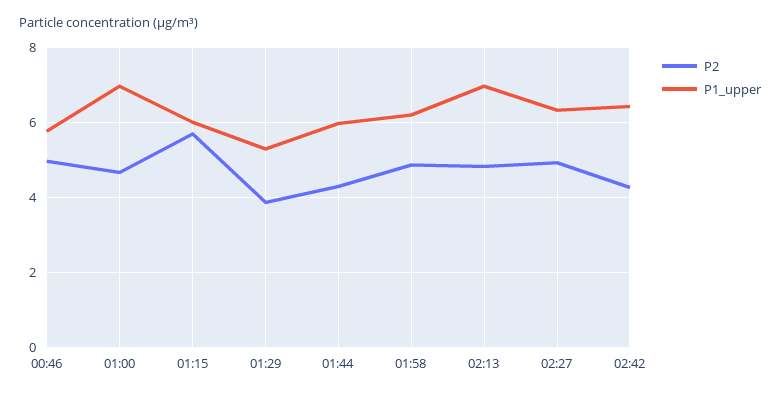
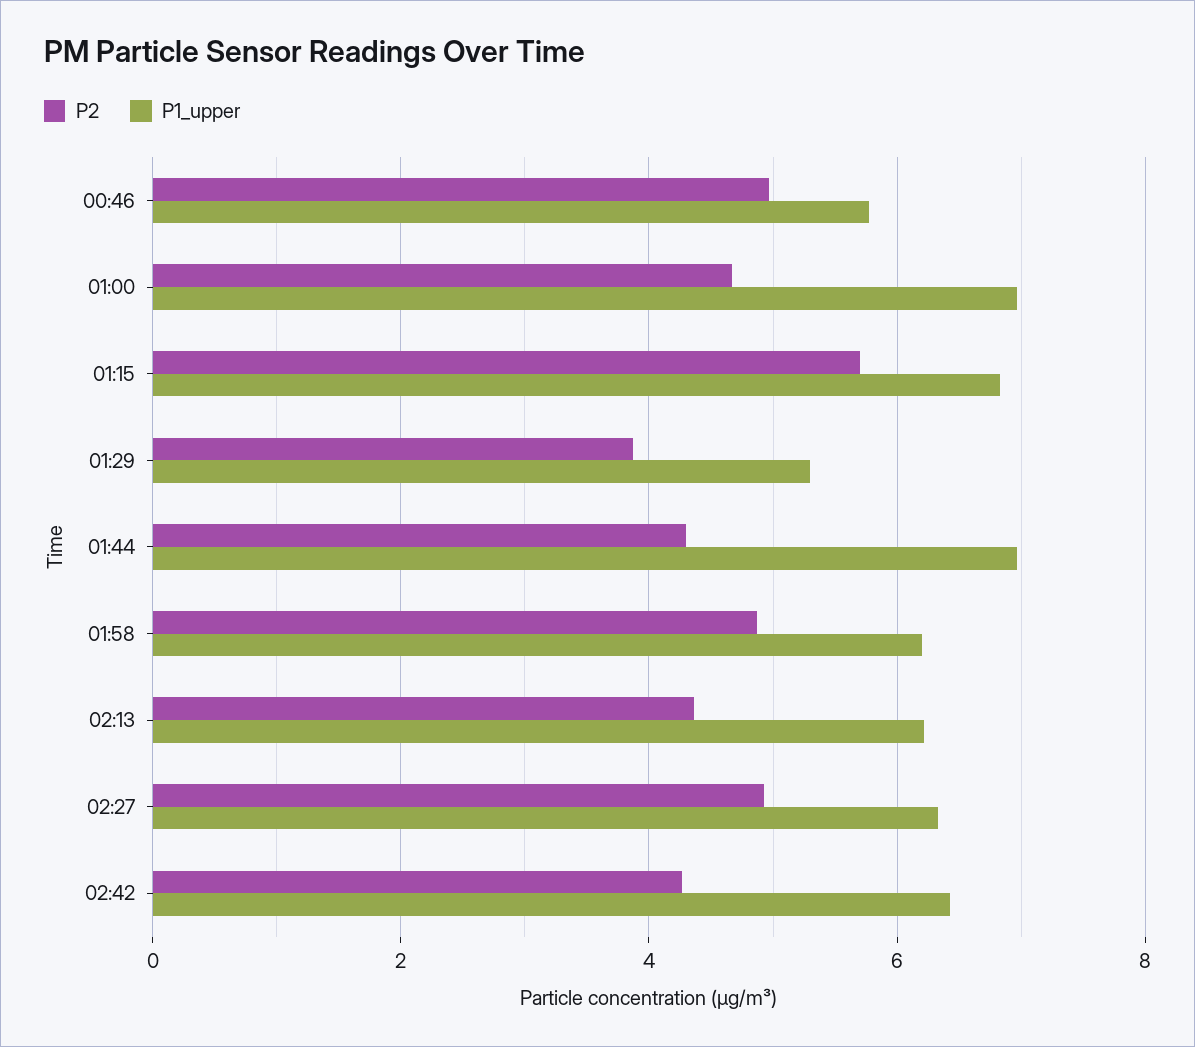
P1_upper, 01:15: 6 -> 6.8
P1_upper, 01:44: 6 -> 7
P2, 02:13: 4.8 -> 4.4
P1_upper, 02:13: 7 -> 6.2

